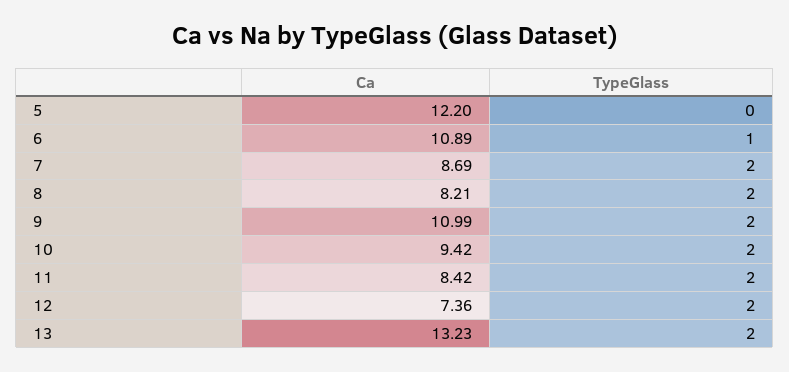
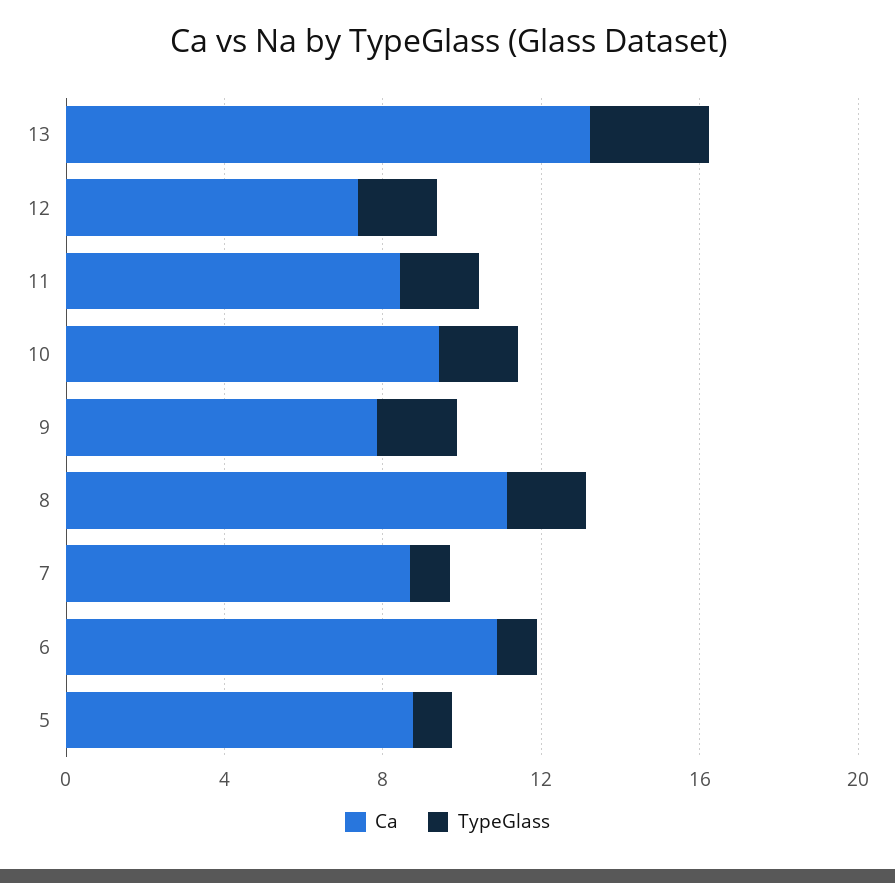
Ca, 5: 12.2 -> 9
TypeGlass, 5: 0 -> 1
TypeGlass, 7: 2 -> 1
Ca, 8: 8.21 -> 11
Ca, 9: 10.99 -> 8
TypeGlass, 13: 2 -> 3

